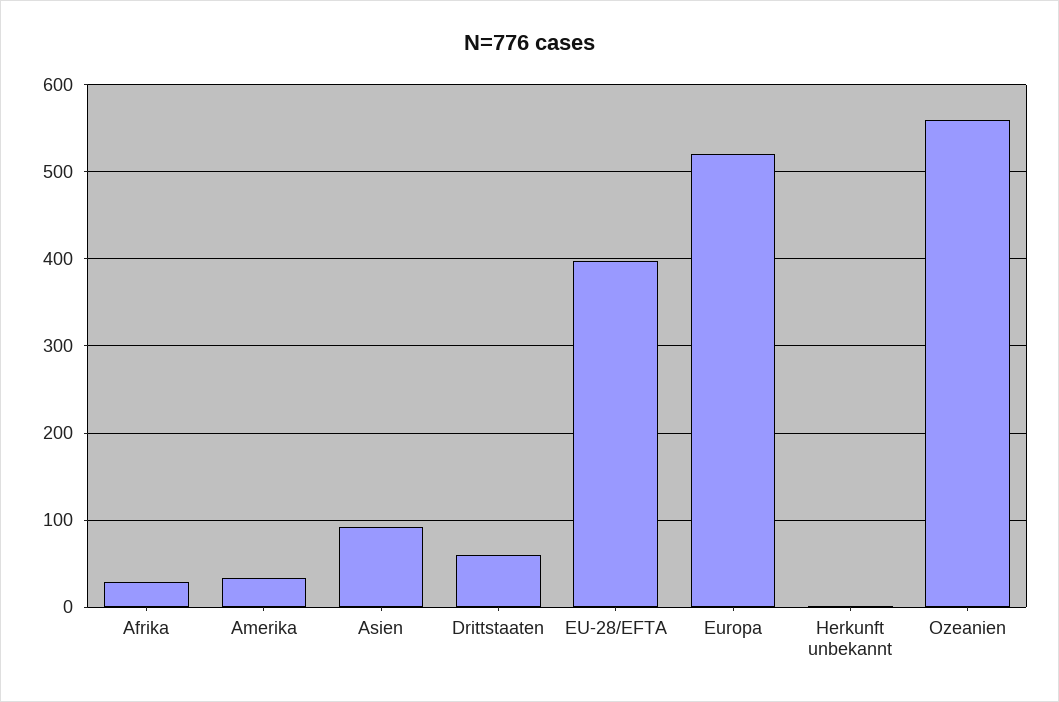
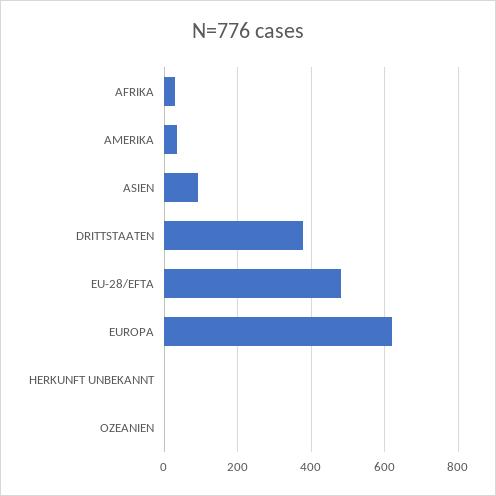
Drittstaaten: 60 -> 380
EU-28/EFTA: 400 -> 480
Europa: 520 -> 620
Ozeanien: 560 -> 0

